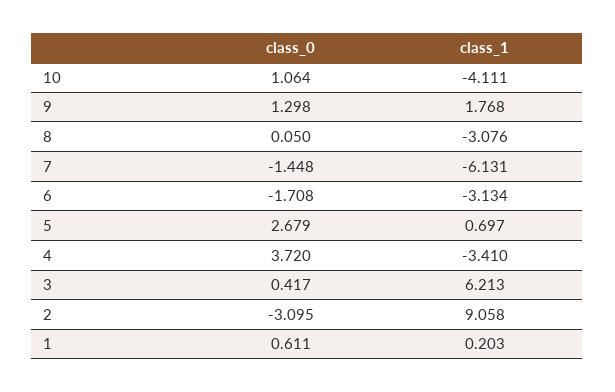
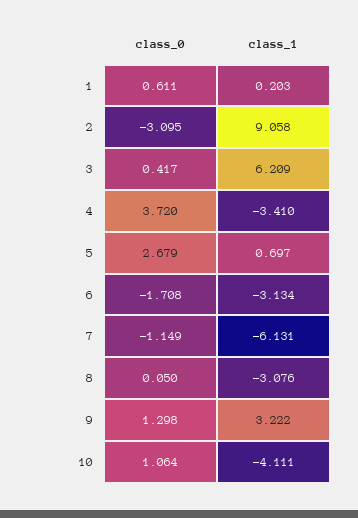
class_1, 9: 1.768 -> 3.222
class_0, 7: -1.448 -> -1.149
class_1, 3: 6.213 -> 6.209

